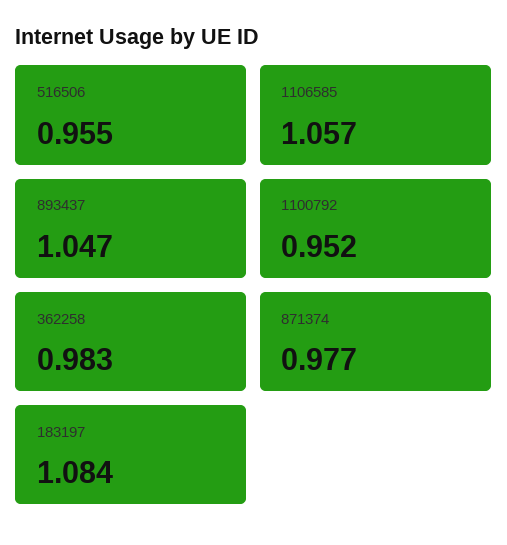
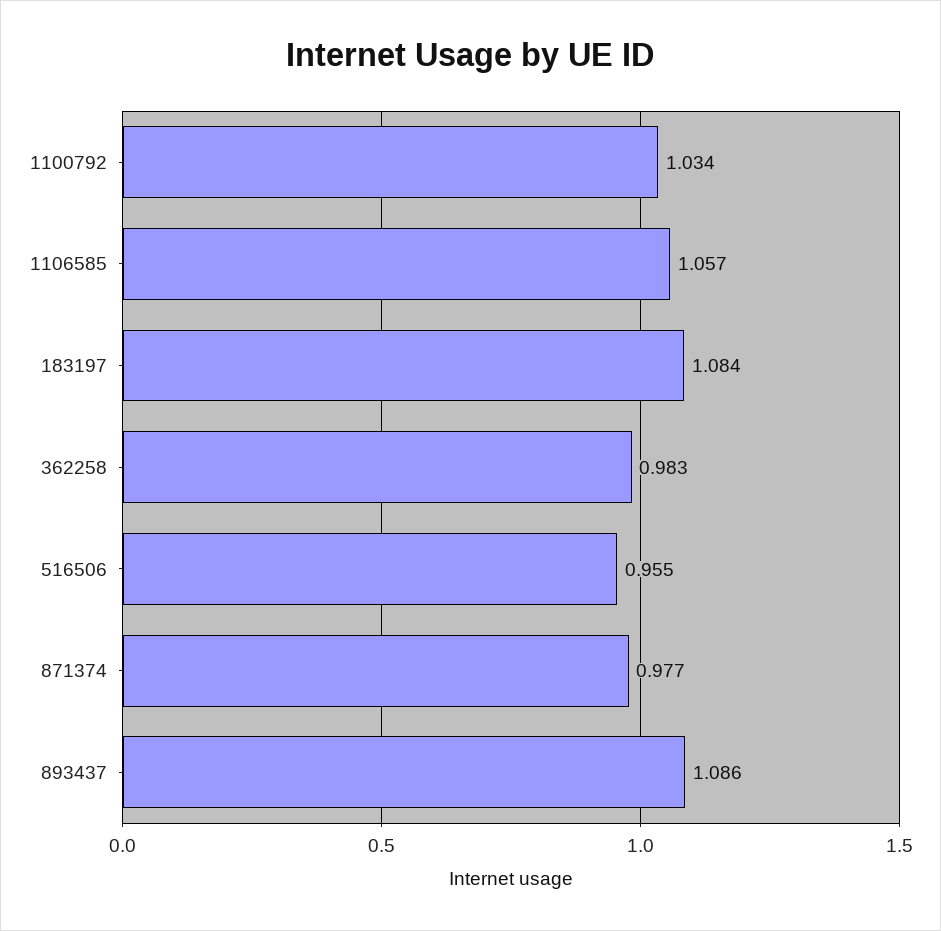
893437: 1.047 -> 1.086
1100792: 0.952 -> 1.034

